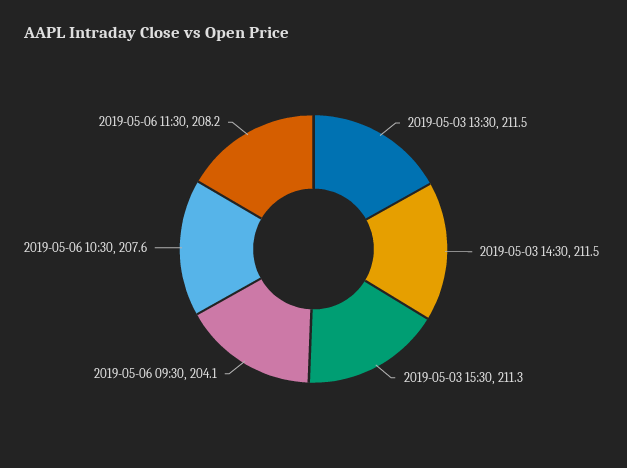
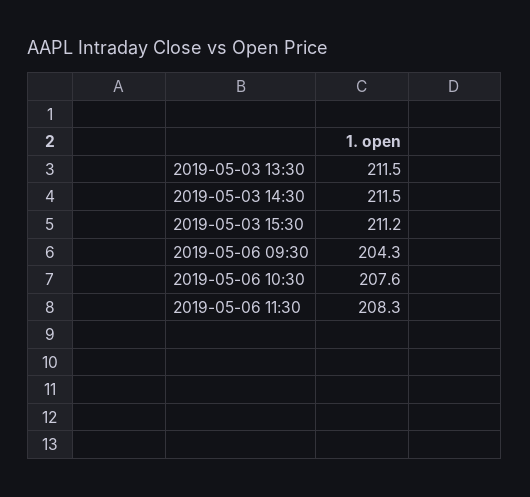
2019-05-03 15:30: 211.3 -> 211.2
2019-05-06 09:30: 204.1 -> 204.3
2019-05-06 11:30: 208.2 -> 208.3

